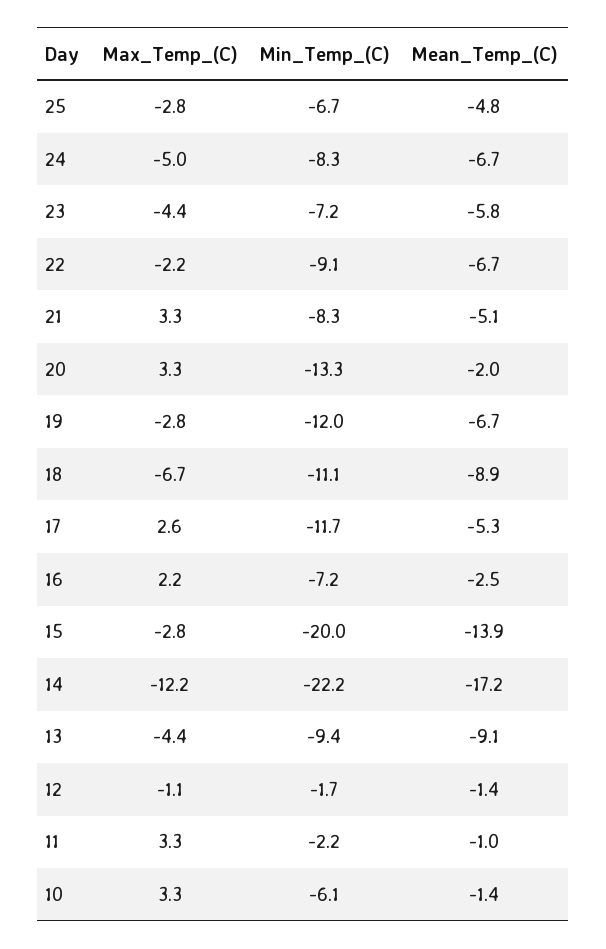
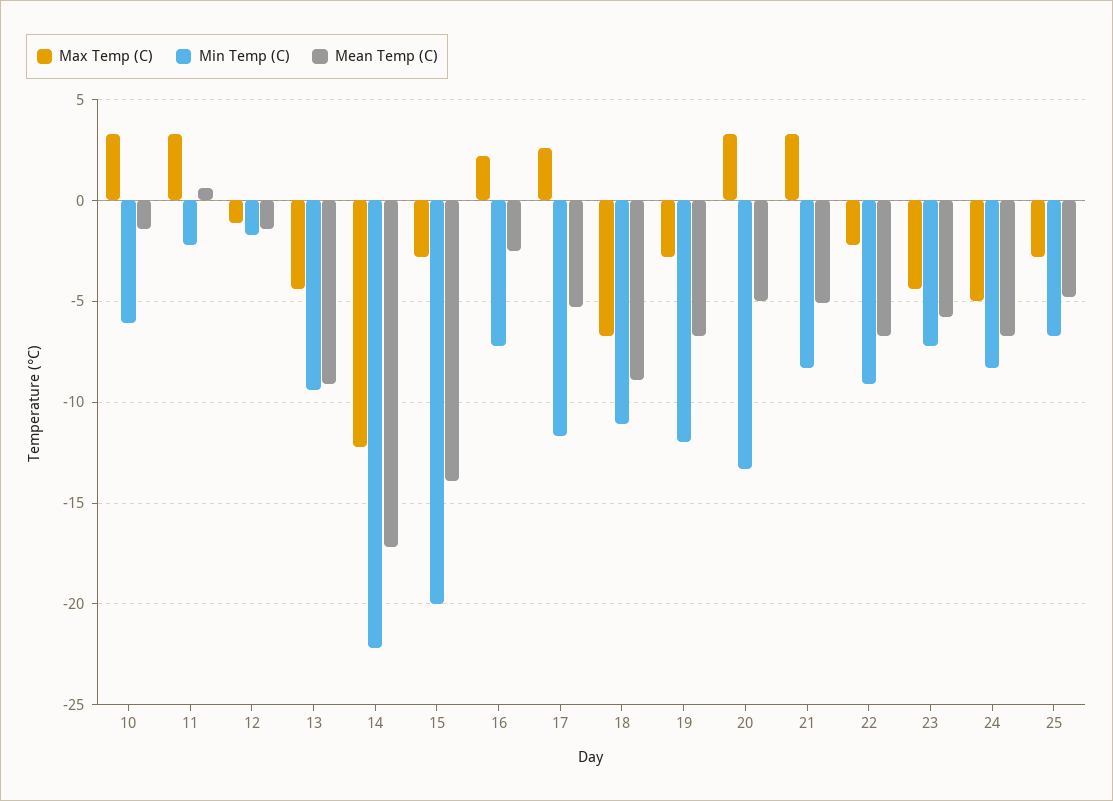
Mean_Temp_(C), 20: -2 -> -5
Mean_Temp_(C), 11: -1 -> 0.5

